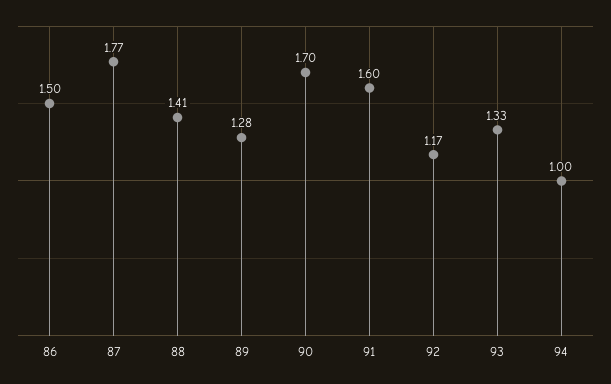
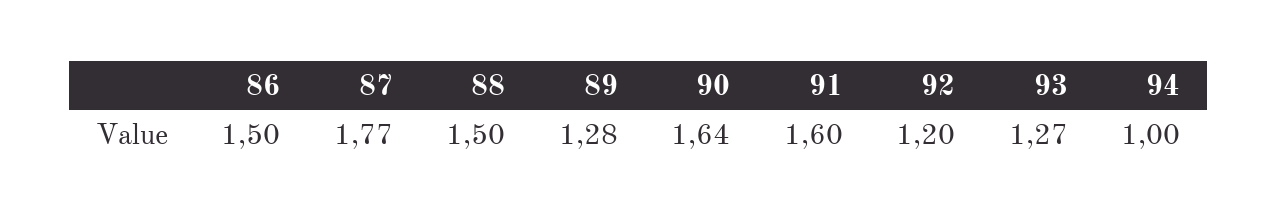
88: 1.41 -> 1.5
90: 1.7 -> 1.64
92: 1.17 -> 1.2
93: 1.33 -> 1.27

